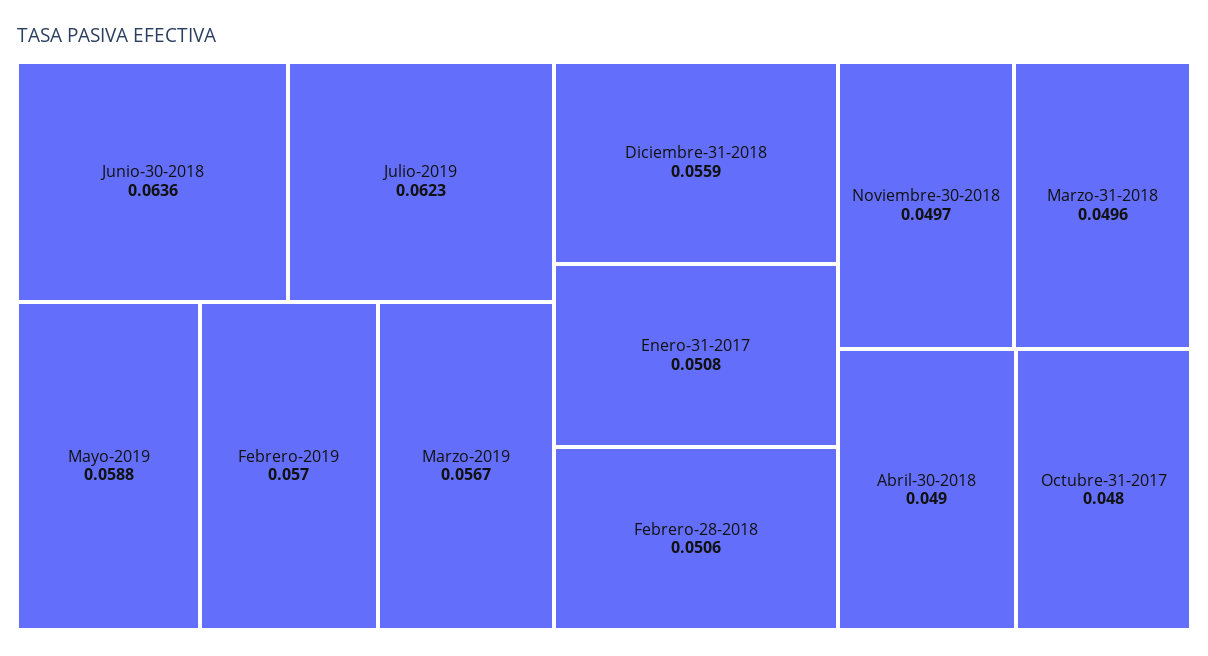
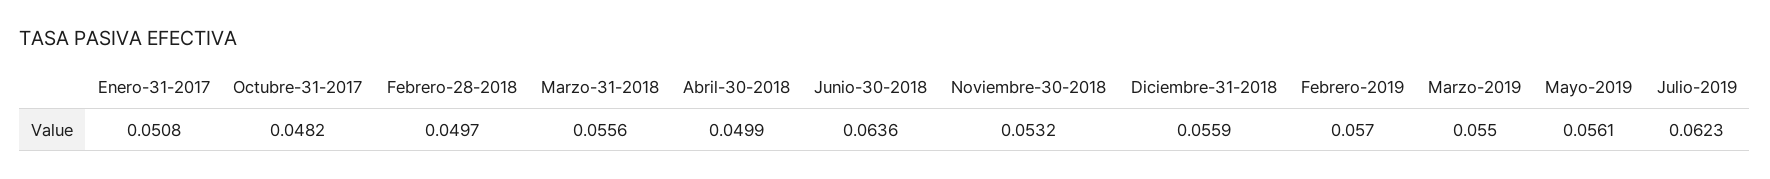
Mayo-2019: 0.0588 -> 0.0561
Marzo-2019: 0.0567 -> 0.055
Febrero-28-2018: 0.0506 -> 0.0497
Noviembre-30-2018: 0.0497 -> 0.0532
Marzo-31-2018: 0.0496 -> 0.0556
Abril-30-2018: 0.049 -> 0.0499
Octubre-31-2017: 0.048 -> 0.0482

